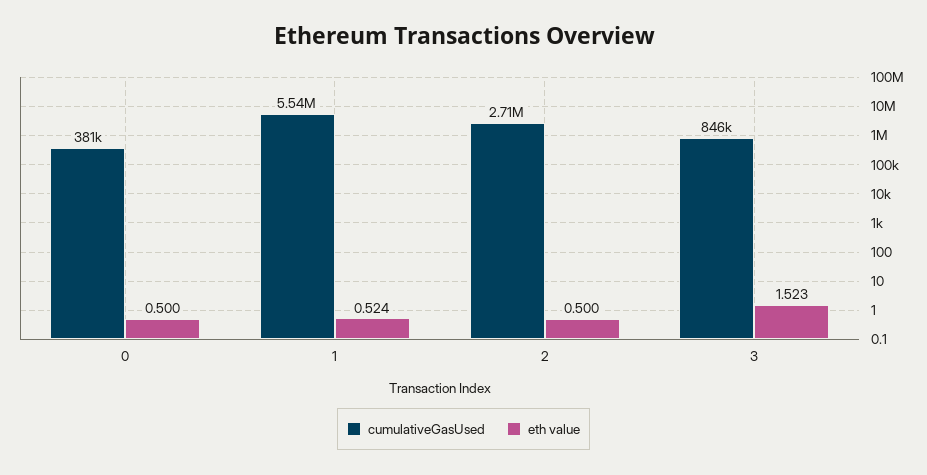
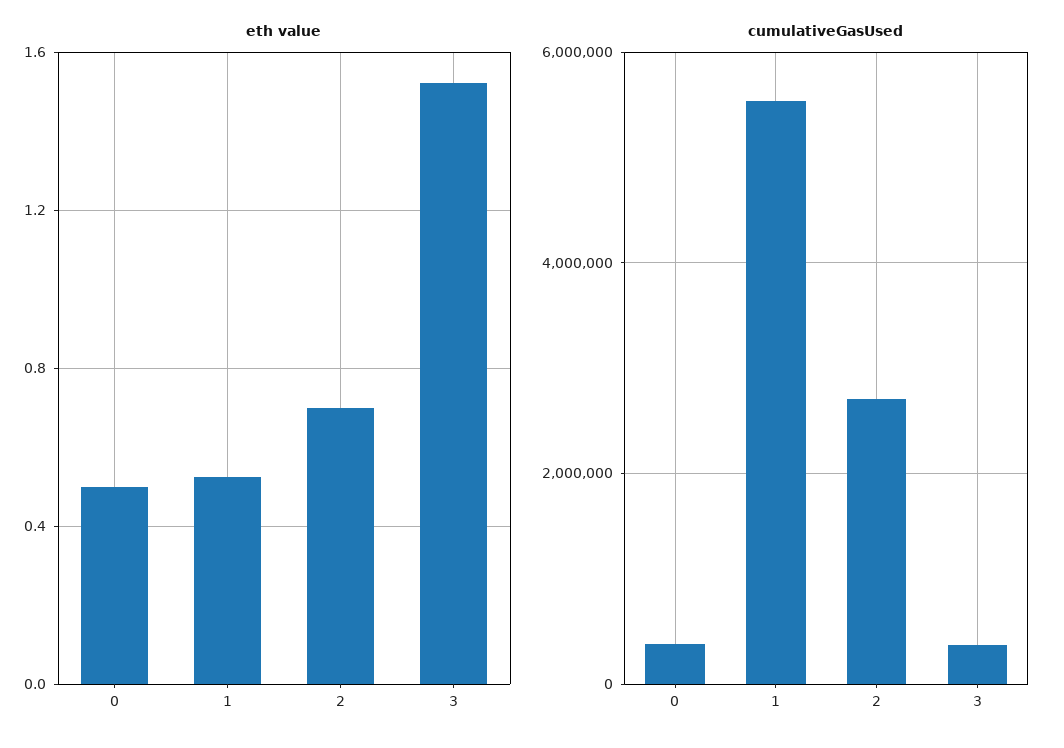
eth value, 2: 0.5 -> 0.7
cumulativeGasUsed, 3: 846000 -> 400000

